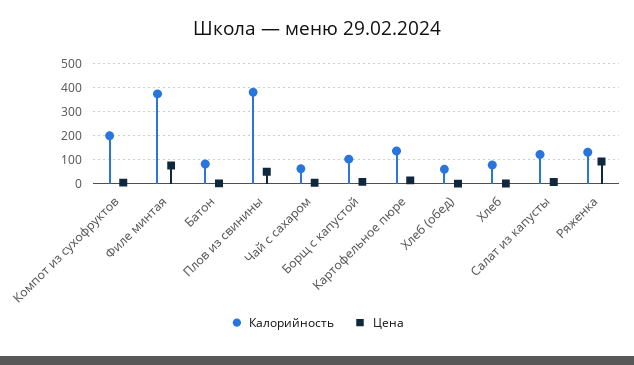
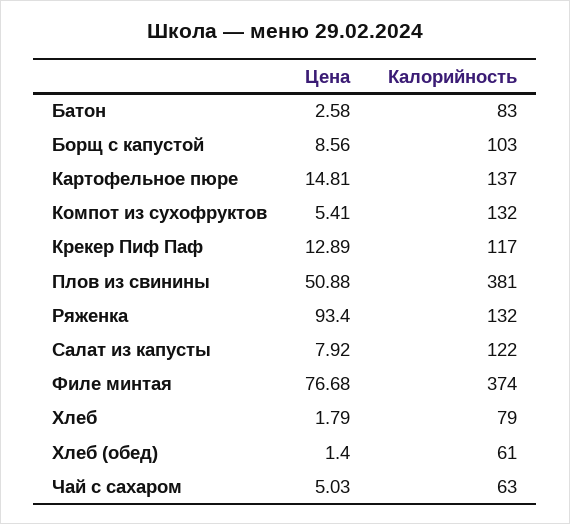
Калорийность, Компот из сухофруктов: 200 -> 132
Цена, Крекер Пиф Паф: none -> 12.89
Калорийность, Крекер Пиф Паф: none -> 117

